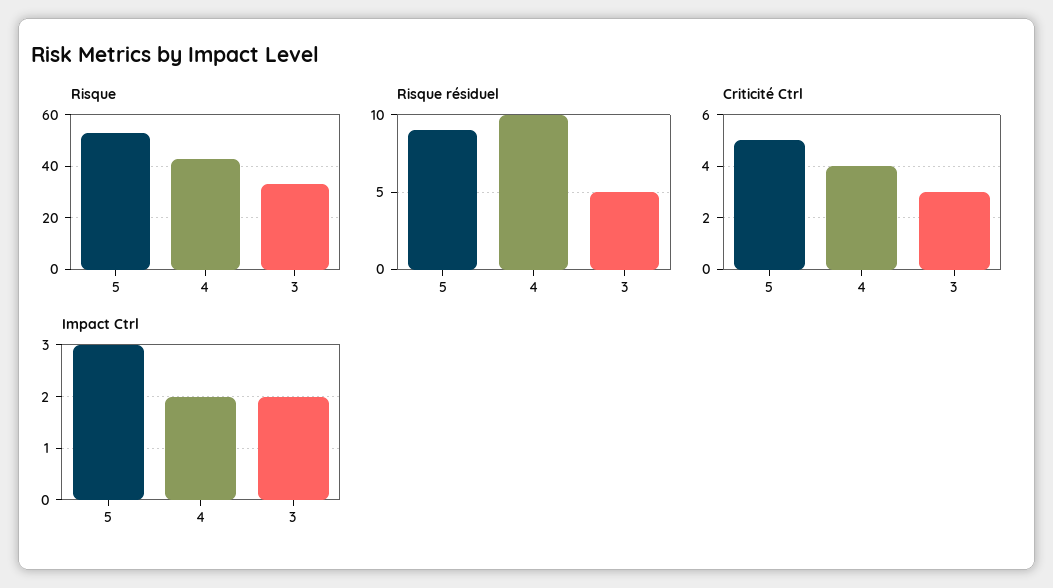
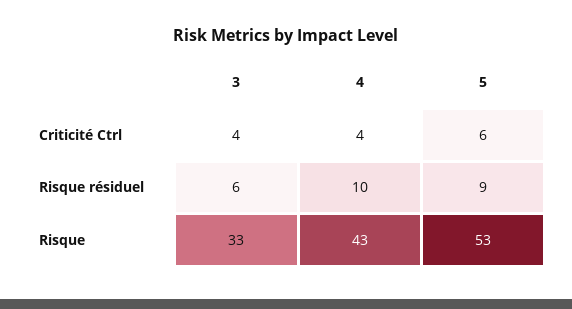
Risque résiduel, 3: 5 -> 6
Criticité Ctrl, 5: 5 -> 6
Criticité Ctrl, 3: 3 -> 4
Impact Ctrl, 5: 3 -> none
Impact Ctrl, 4: 2 -> none
Impact Ctrl, 3: 2 -> none

